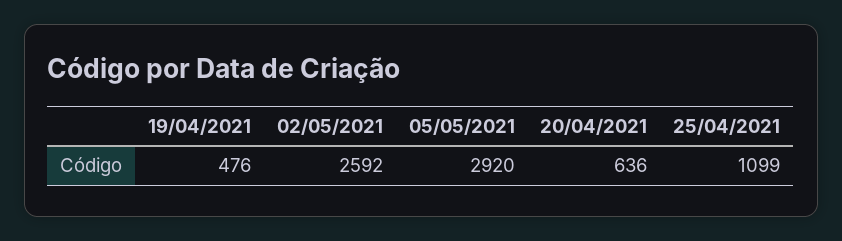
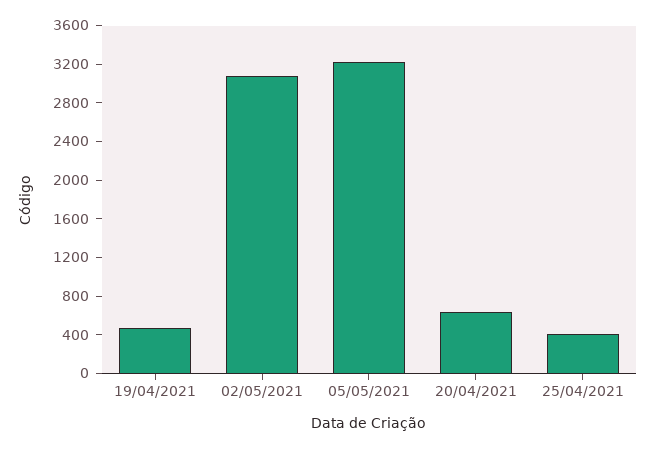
02/05/2021: 2592 -> 3100
05/05/2021: 2920 -> 3200
25/04/2021: 1099 -> 400

